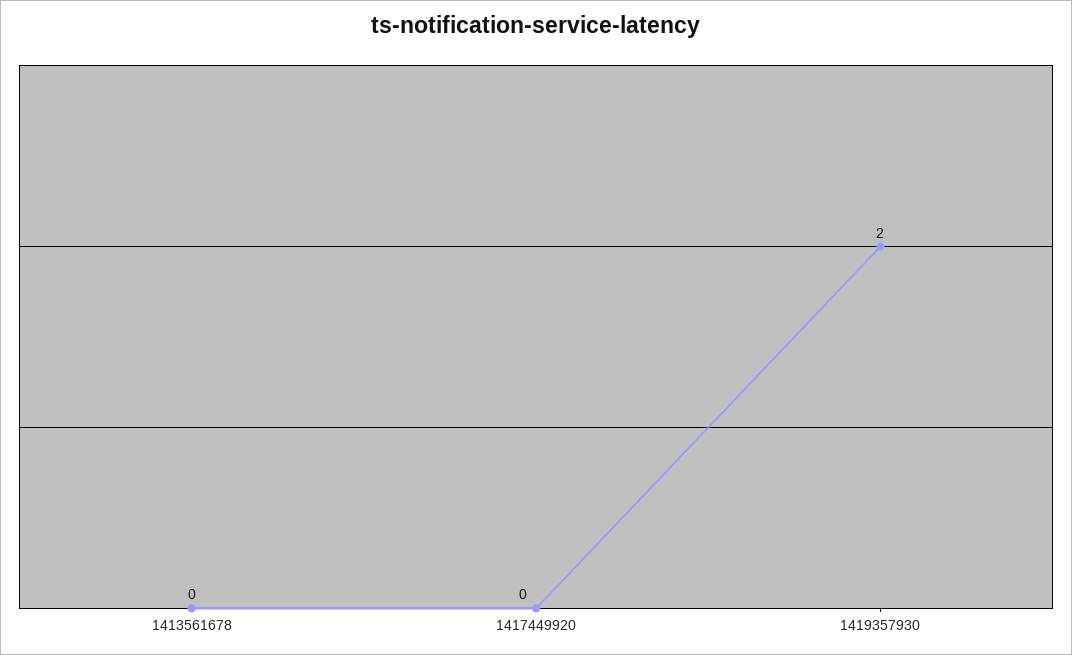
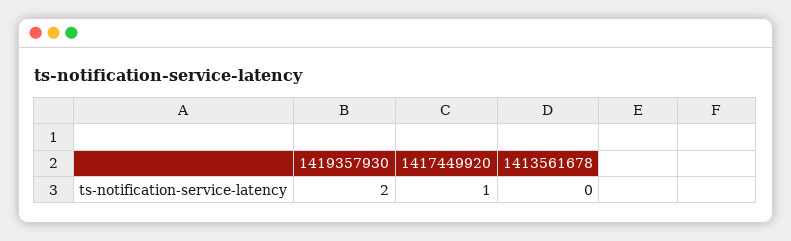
1417449920: 0 -> 1

